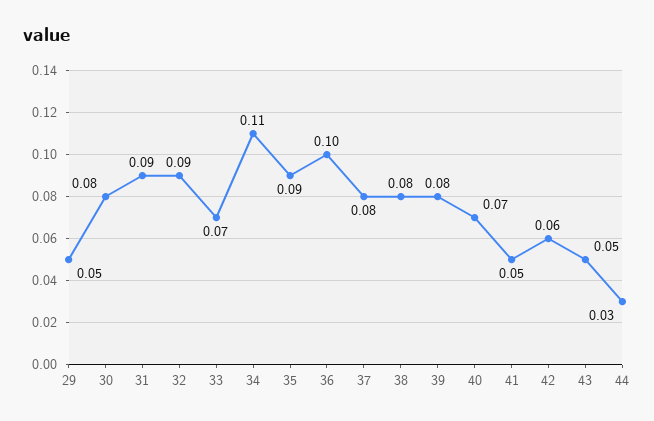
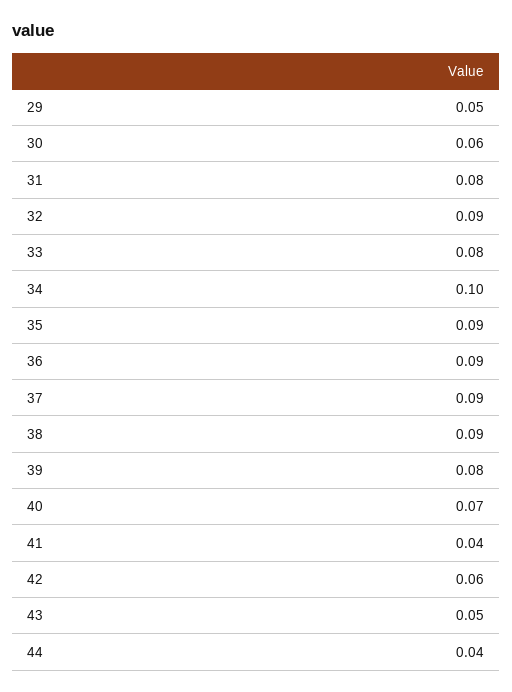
30: 0.08 -> 0.06
31: 0.09 -> 0.08
33: 0.07 -> 0.08
34: 0.11 -> 0.1
36: 0.1 -> 0.09
37: 0.08 -> 0.09
38: 0.08 -> 0.09
41: 0.05 -> 0.04
44: 0.03 -> 0.04

